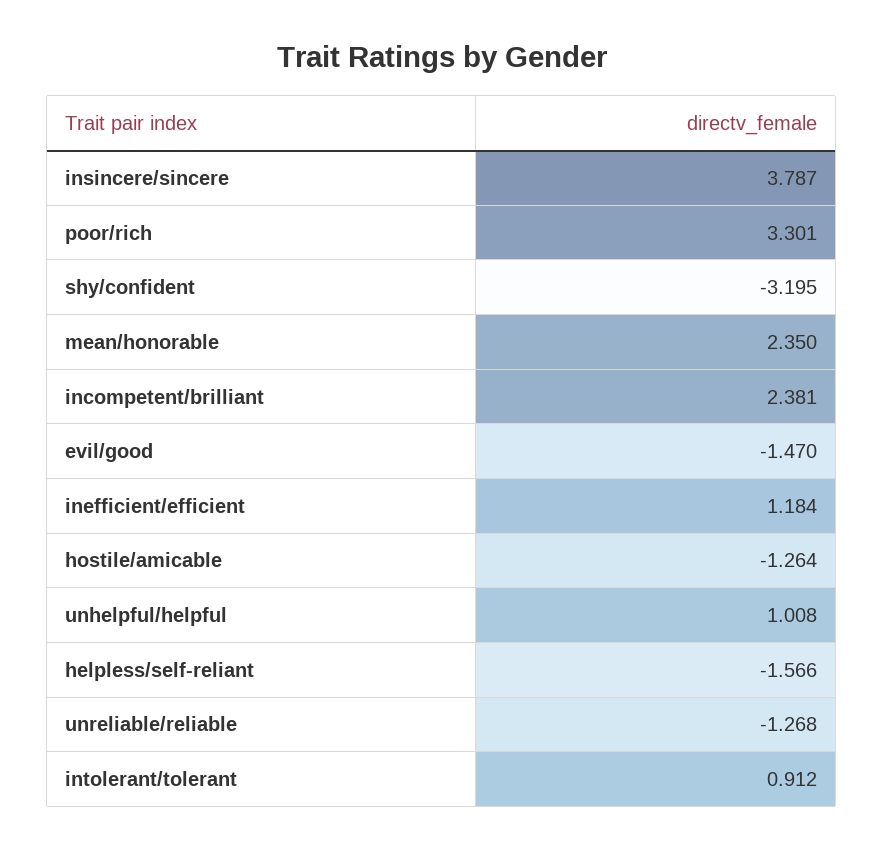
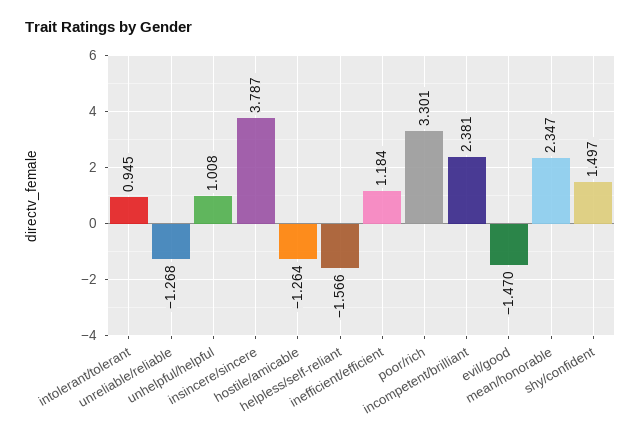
shy/confident: -3.195 -> 1.497
mean/honorable: 2.35 -> 2.347
intolerant/tolerant: 0.912 -> 0.945

